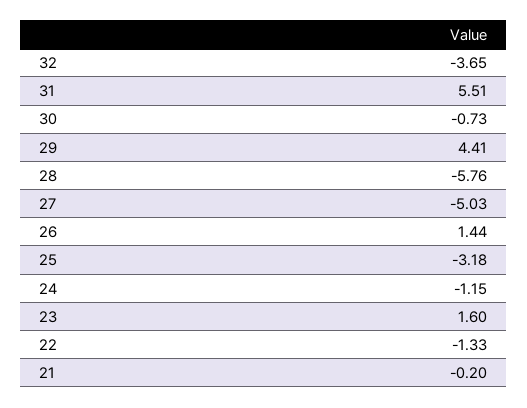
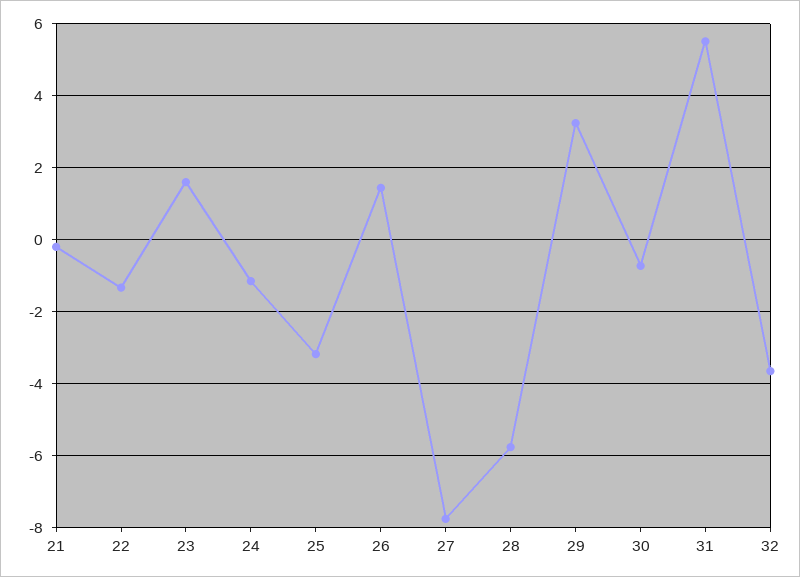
29: 4.41 -> 3.2
27: -5.03 -> -7.8

